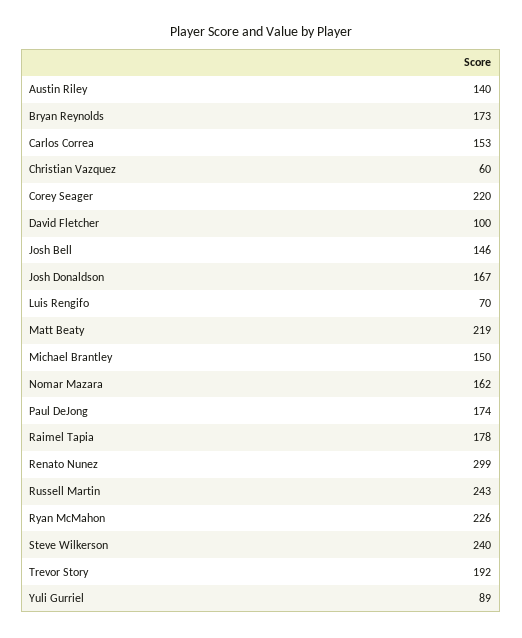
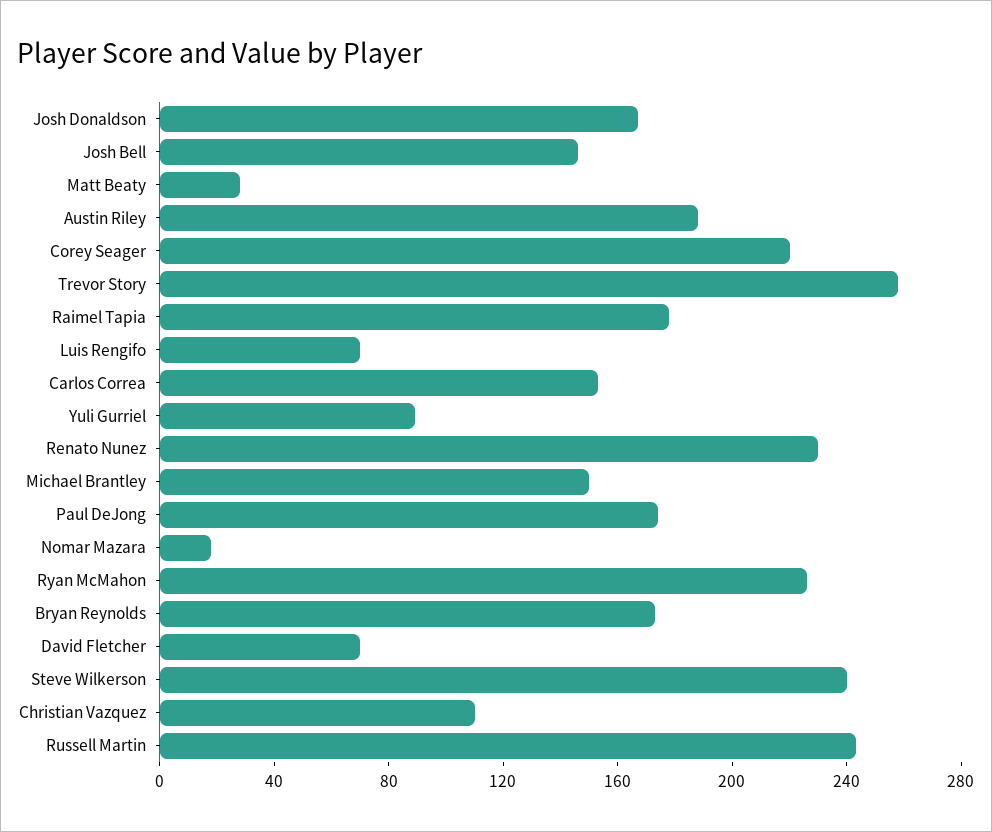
Austin Riley: 140 -> 190
Christian Vazquez: 60 -> 110
David Fletcher: 100 -> 70
Matt Beaty: 219 -> 30
Nomar Mazara: 162 -> 20
Renato Nunez: 299 -> 230
Trevor Story: 192 -> 260

